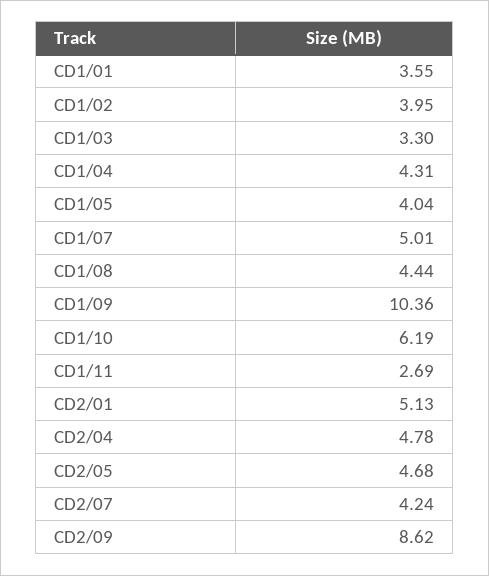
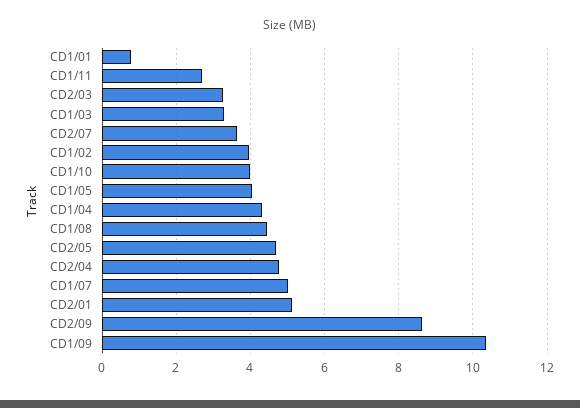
CD1/01: 3.55 -> 0.8
CD1/10: 6.19 -> 4
CD2/07: 4.24 -> 3.6
CD2/03: none -> 3.2

